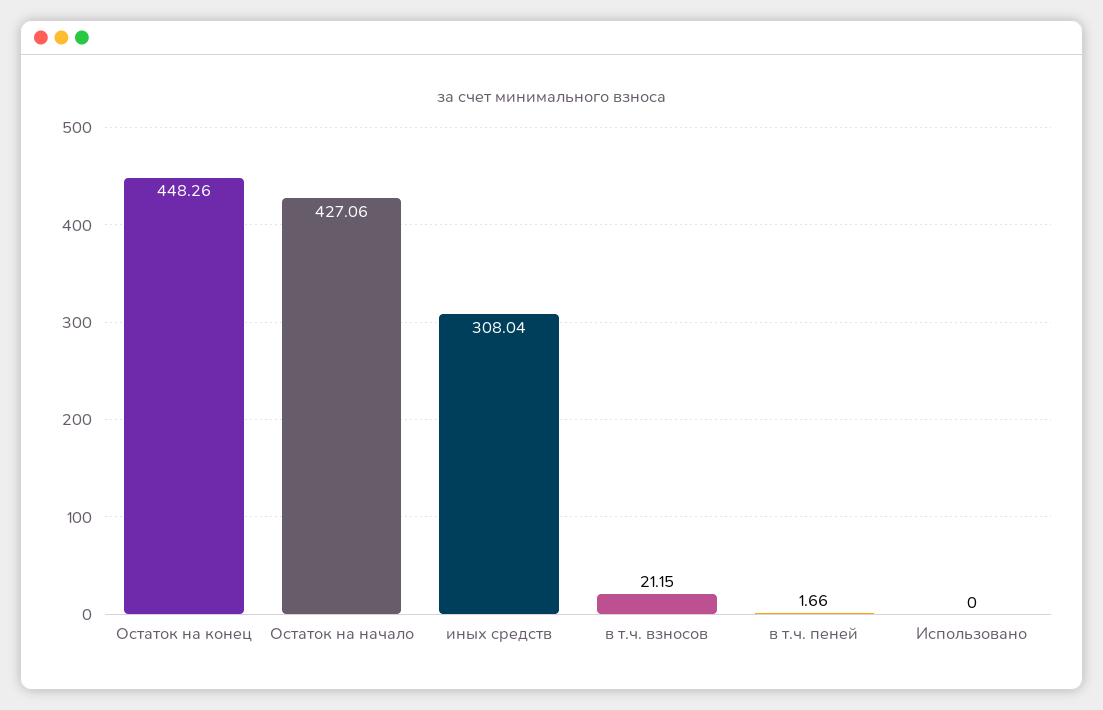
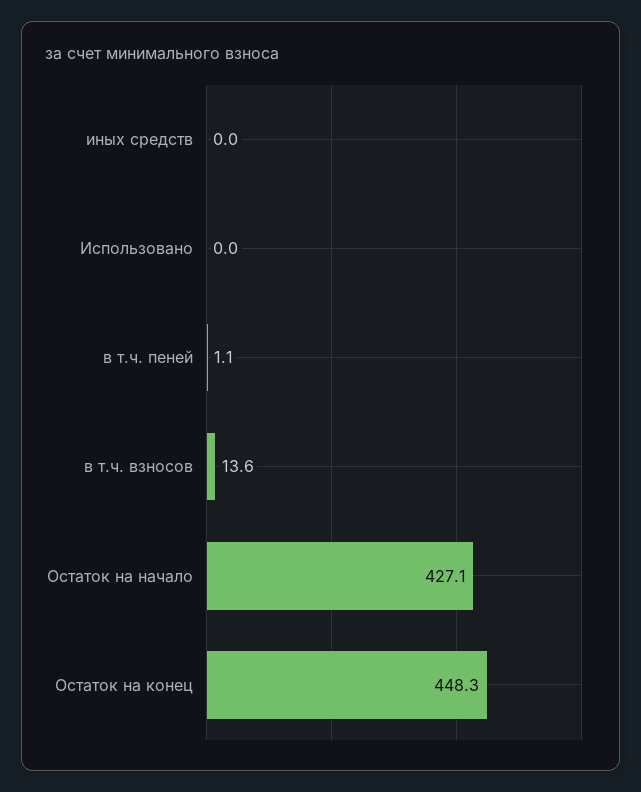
иных средств: 308.04 -> 0
в т.ч. взносов: 21.15 -> 13.6
в т.ч. пеней: 1.66 -> 1.1

